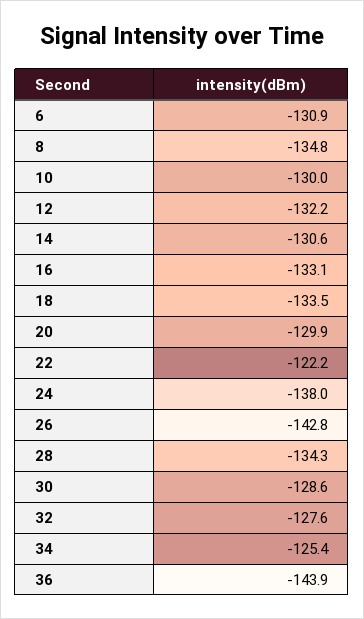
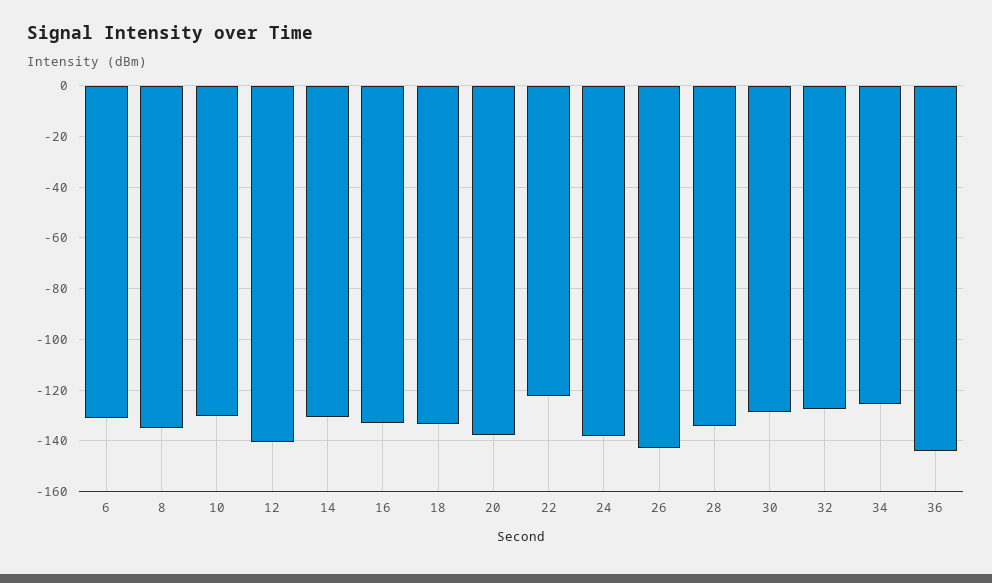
12: -132.2 -> -140
20: -129.9 -> -137.5

